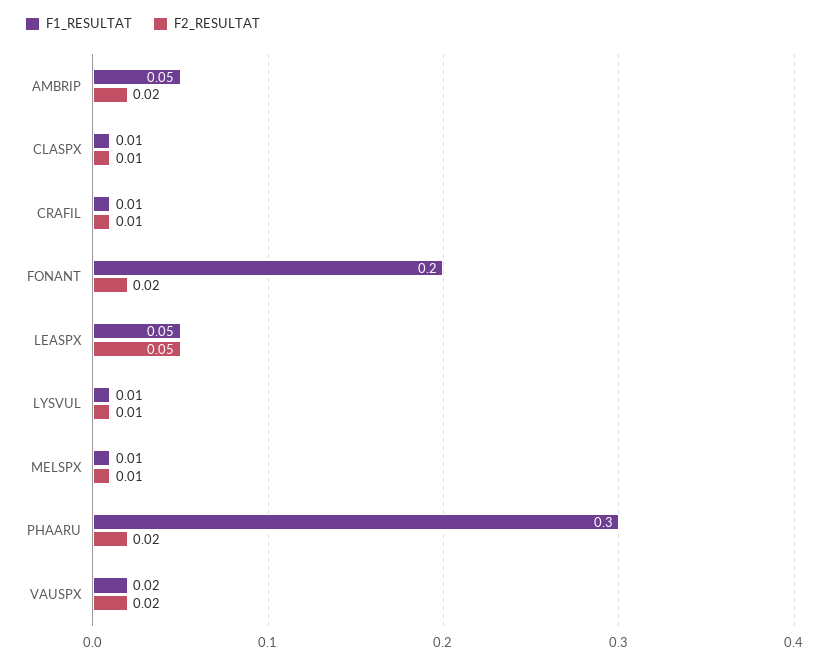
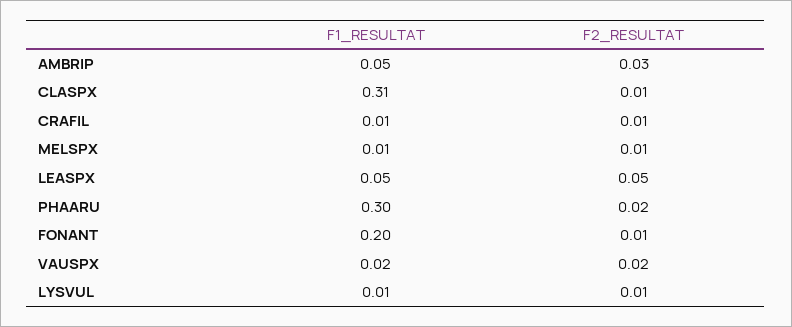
F2_RESULTAT, AMBRIP: 0.02 -> 0.03
F1_RESULTAT, CLASPX: 0.01 -> 0.31
F2_RESULTAT, FONANT: 0.02 -> 0.01

